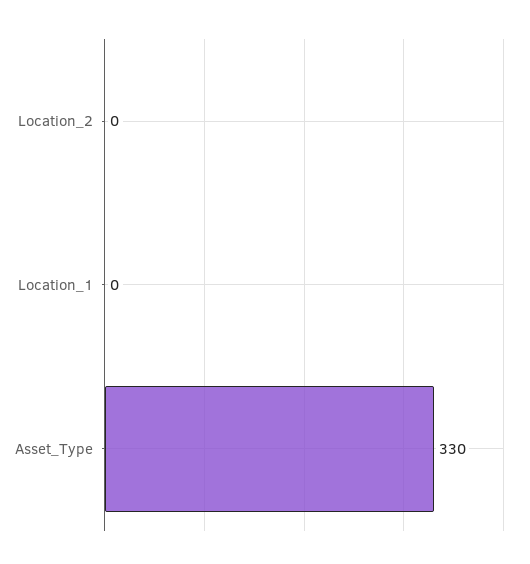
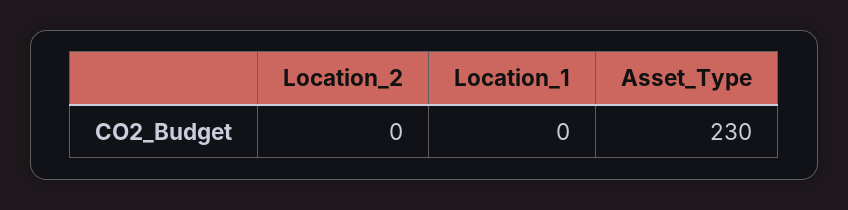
Asset_Type: 330 -> 230

